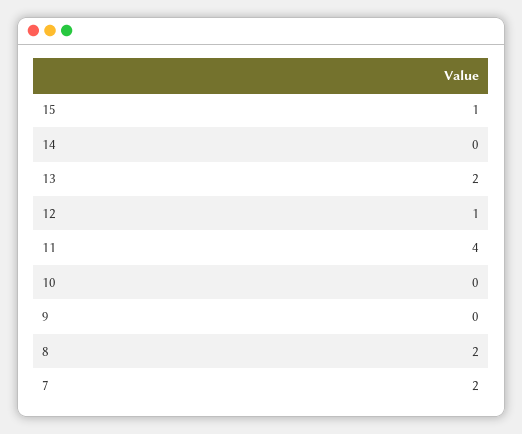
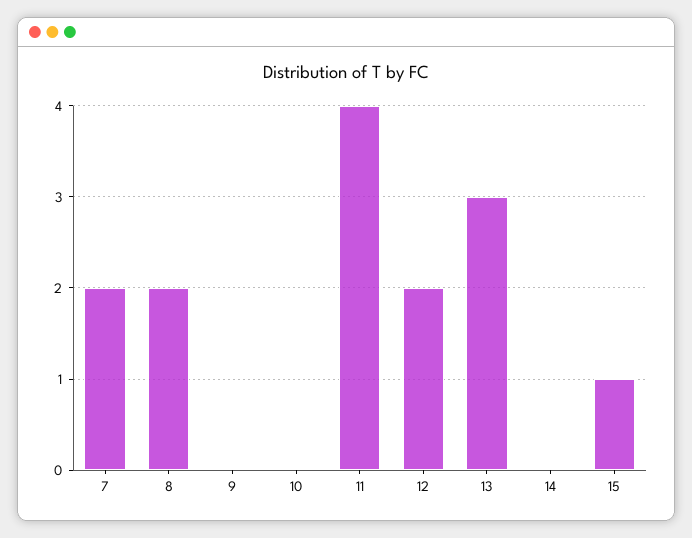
13: 2 -> 3
12: 1 -> 2

